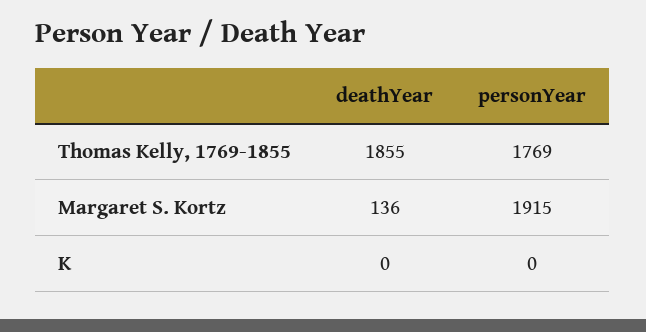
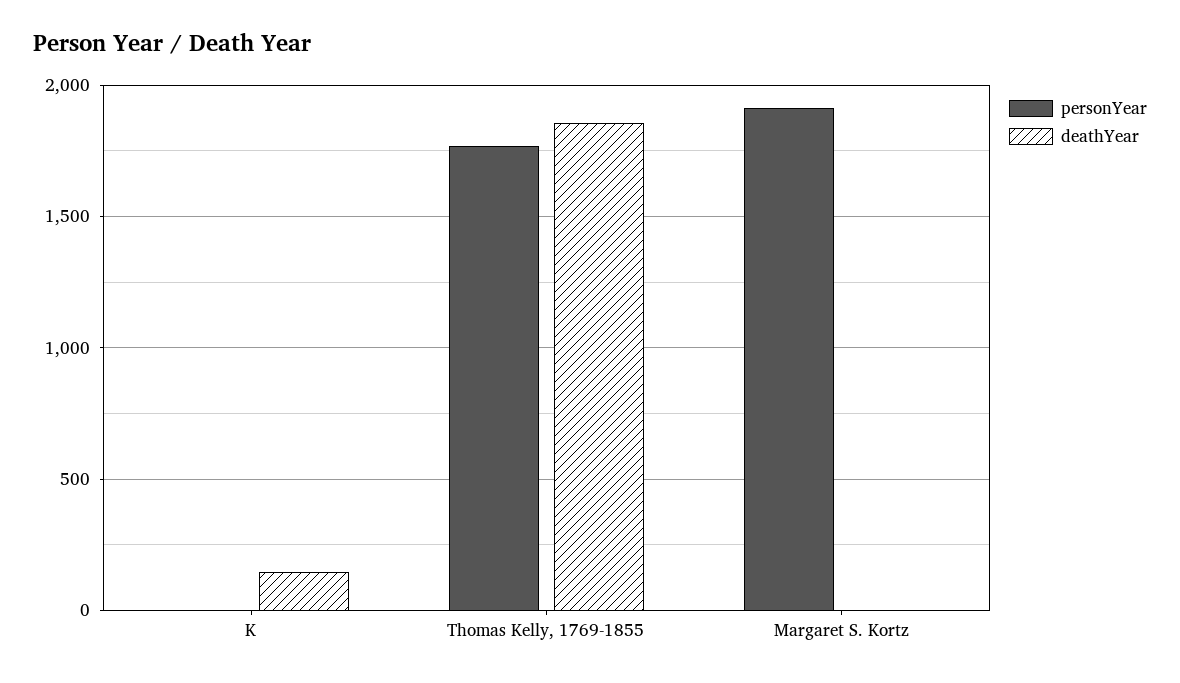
deathYear, Margaret S. Kortz: 136 -> 0
deathYear, K: 0 -> 150

